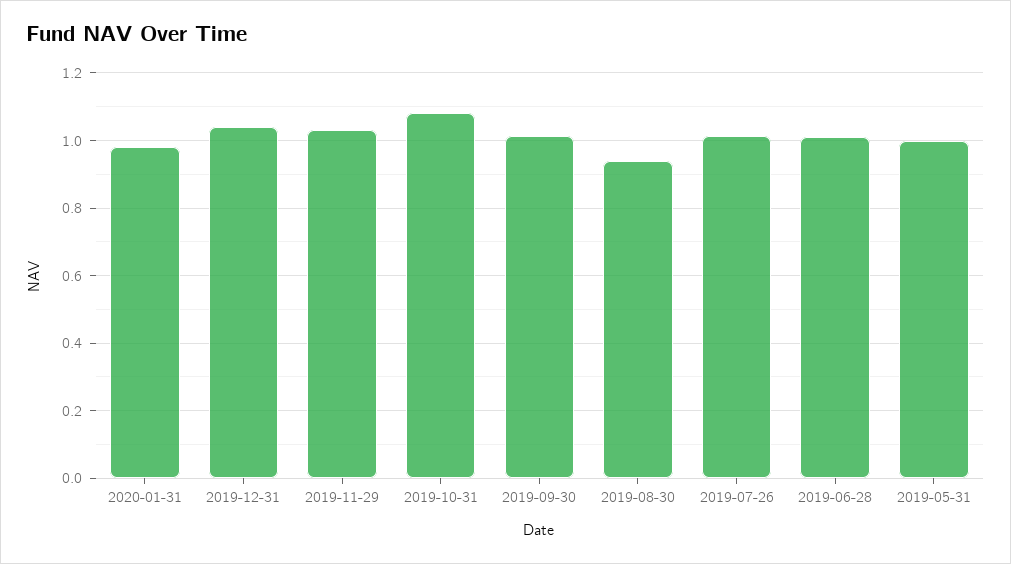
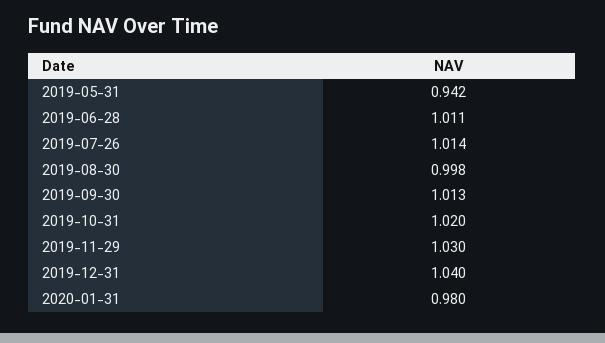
2019-10-31: 1.08 -> 1.02
2019-08-30: 0.94 -> 0.998
2019-05-31: 1 -> 0.942

